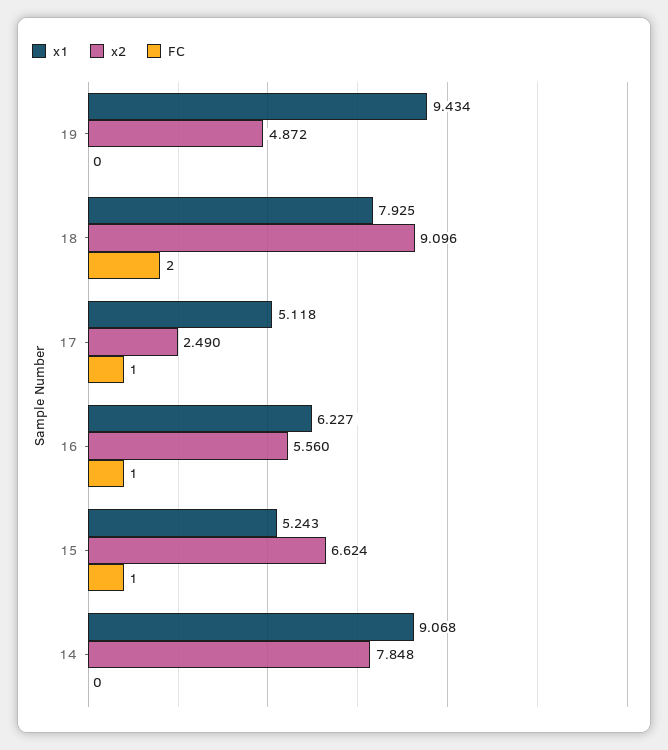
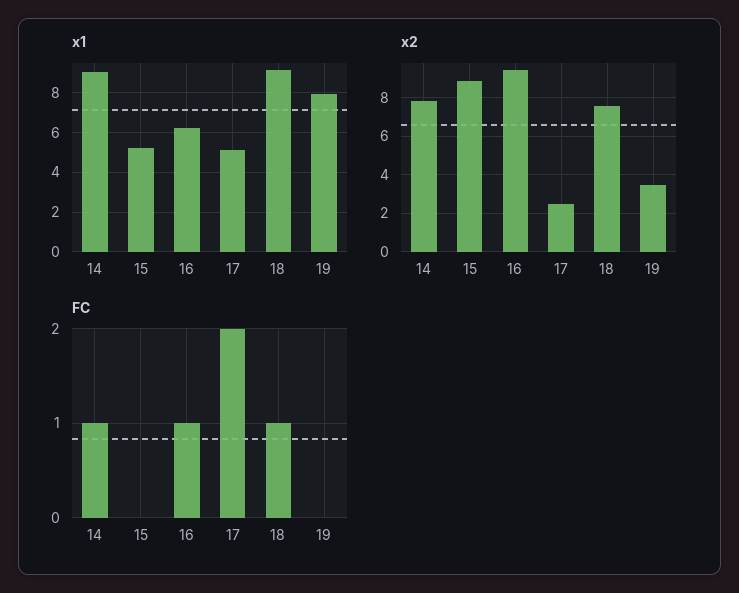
x1, 19: 9.434 -> 8
x2, 19: 4.872 -> 3.5
x1, 18: 7.925 -> 9
x2, 18: 9.096 -> 7.5
FC, 18: 2 -> 1
FC, 17: 1 -> 2
x2, 16: 5.56 -> 9.5
x2, 15: 6.624 -> 9
FC, 15: 1 -> 0
FC, 14: 0 -> 1

